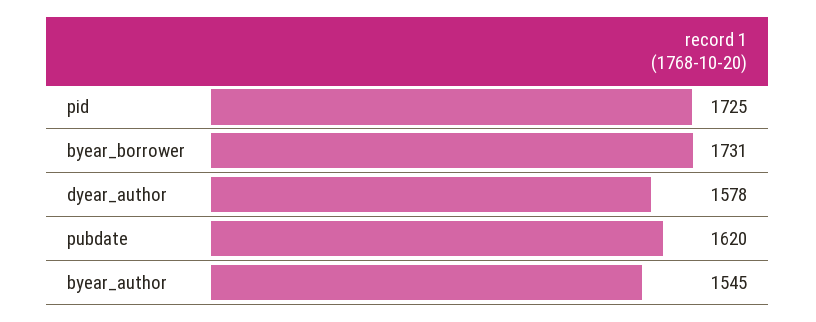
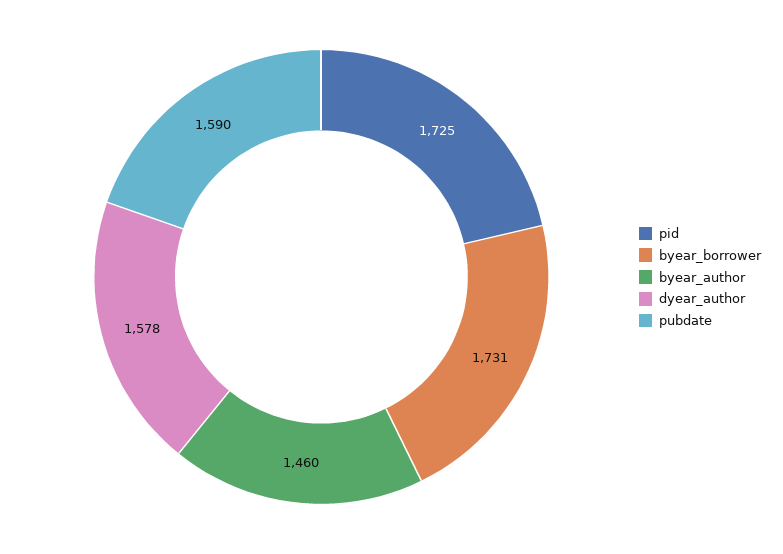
pubdate: 1620 -> 1590
byear_author: 1545 -> 1460

